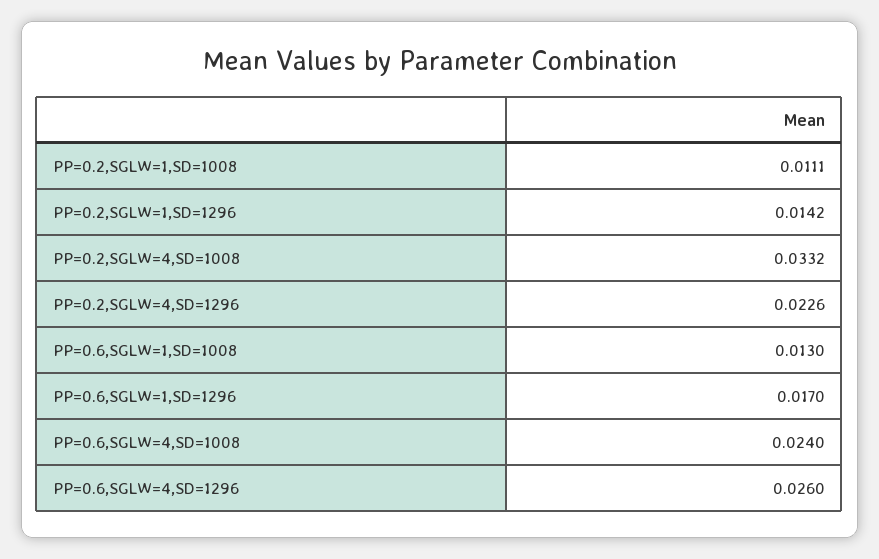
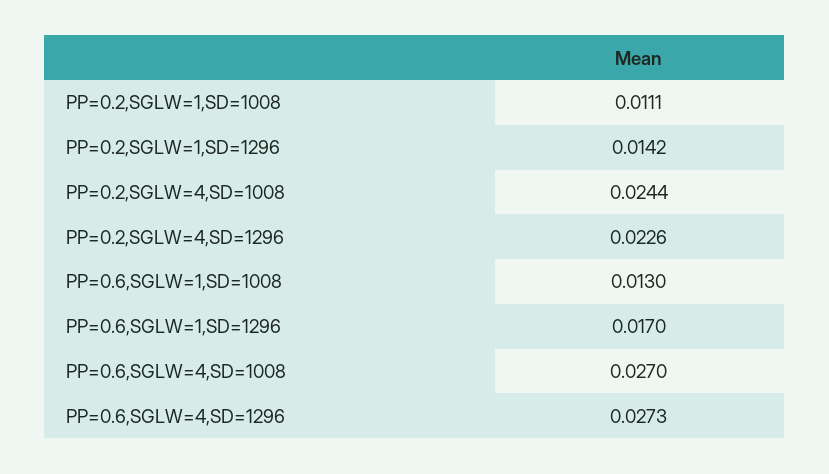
PP=0.2,SGLW=4,SD=1008: 0.0332 -> 0.0244
PP=0.6,SGLW=4,SD=1008: 0.024 -> 0.027
PP=0.6,SGLW=4,SD=1296: 0.026 -> 0.0273

